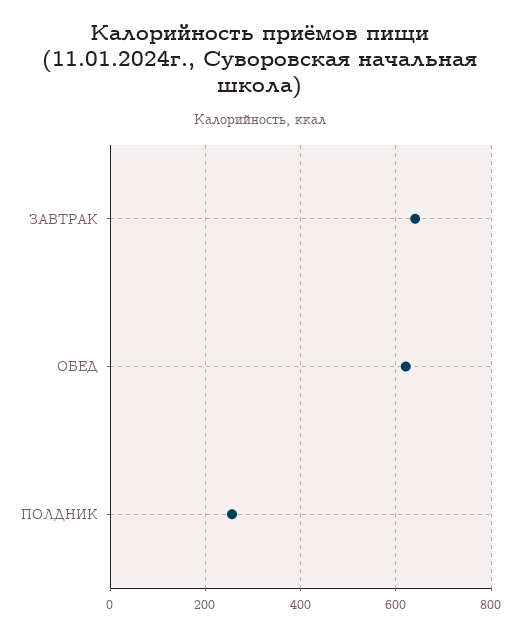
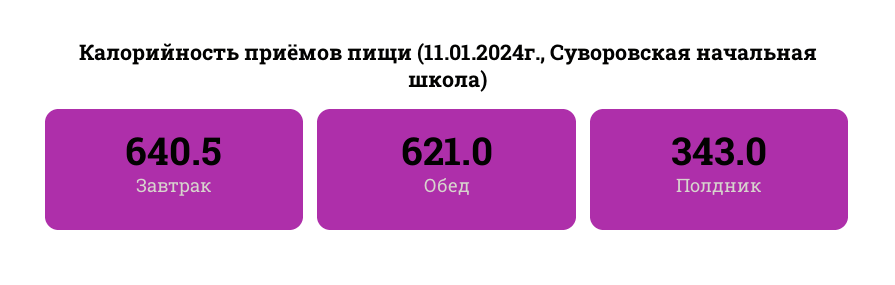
ПОЛДНИК: 260 -> 343

